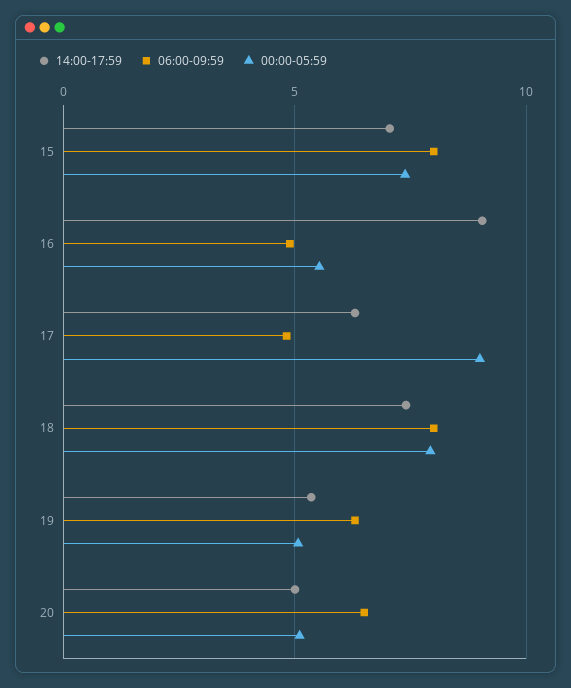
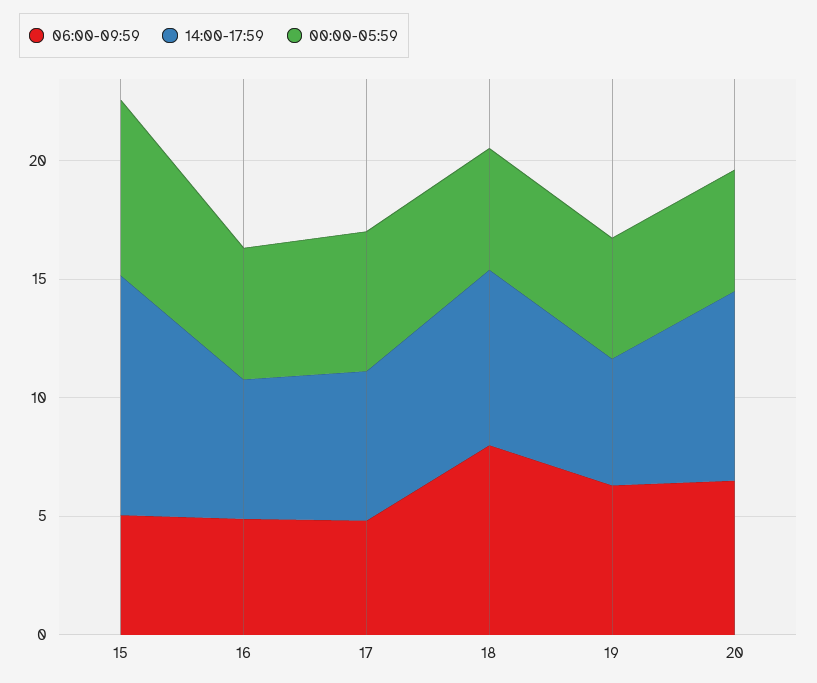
14:00-17:59, 15: 7 -> 10
06:00-09:59, 15: 8 -> 5
14:00-17:59, 16: 9 -> 6
00:00-05:59, 17: 9 -> 6
00:00-05:59, 18: 8 -> 5
14:00-17:59, 20: 5 -> 8

